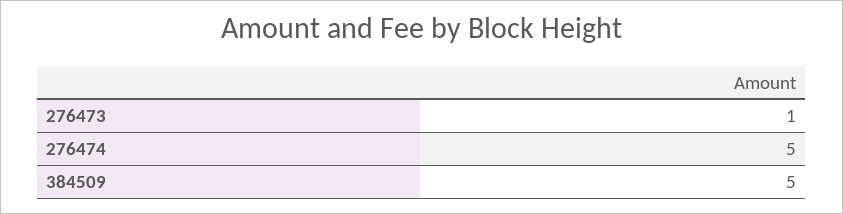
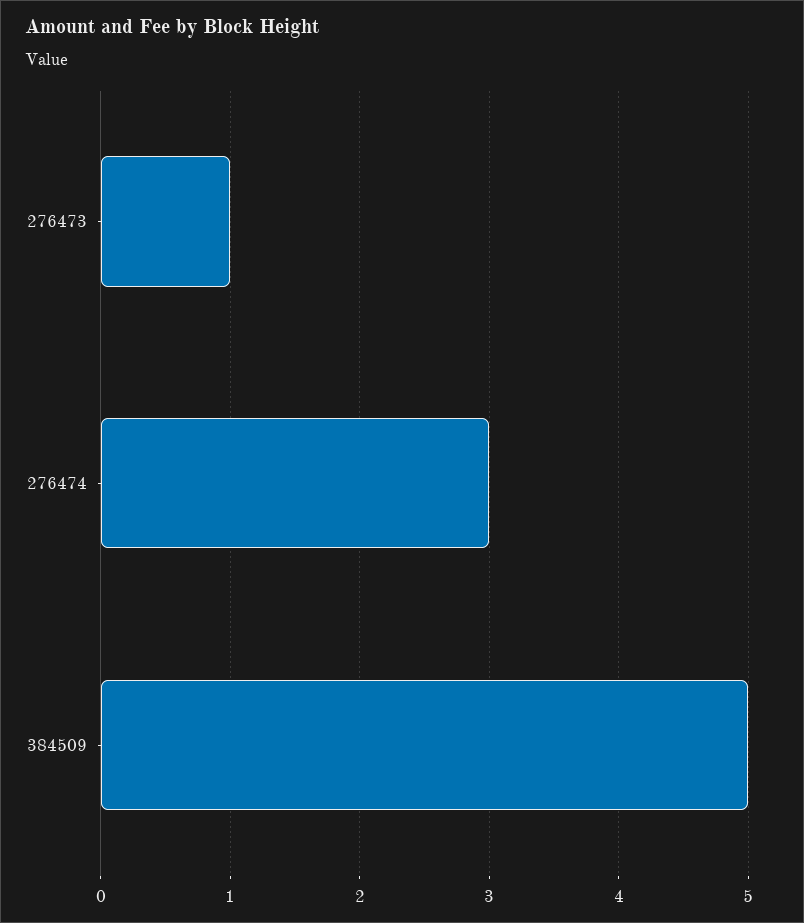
276474: 5 -> 3

